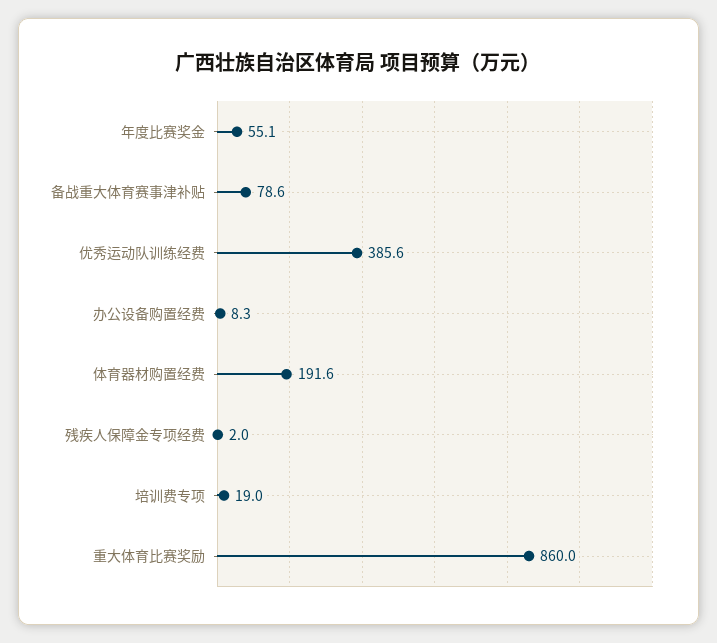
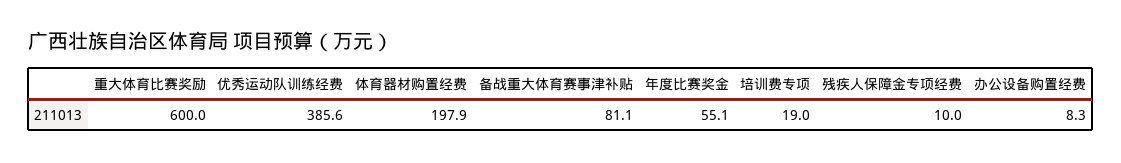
备战重大体育赛事津补贴: 78.6 -> 81.1
体育器材购置经费: 191.6 -> 197.9
残疾人保障金专项经费: 2 -> 10
重大体育比赛奖励: 860 -> 600

